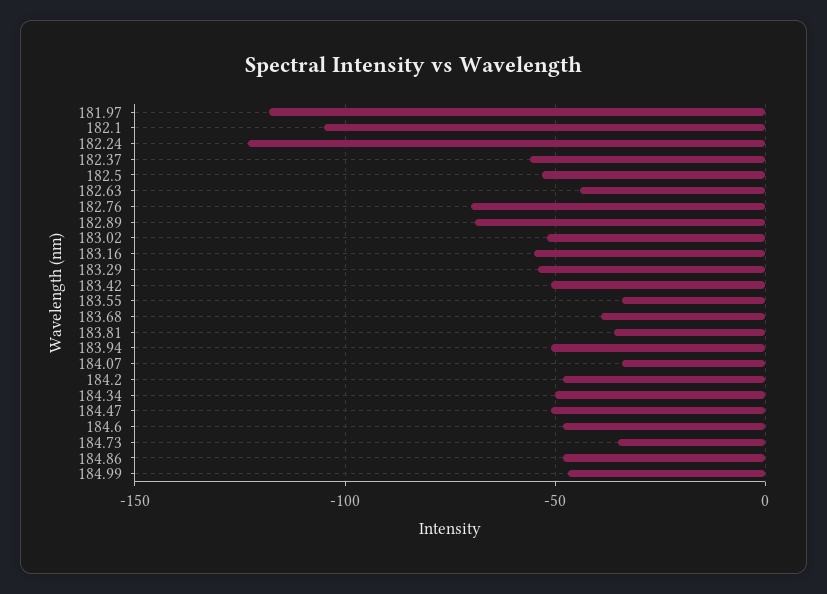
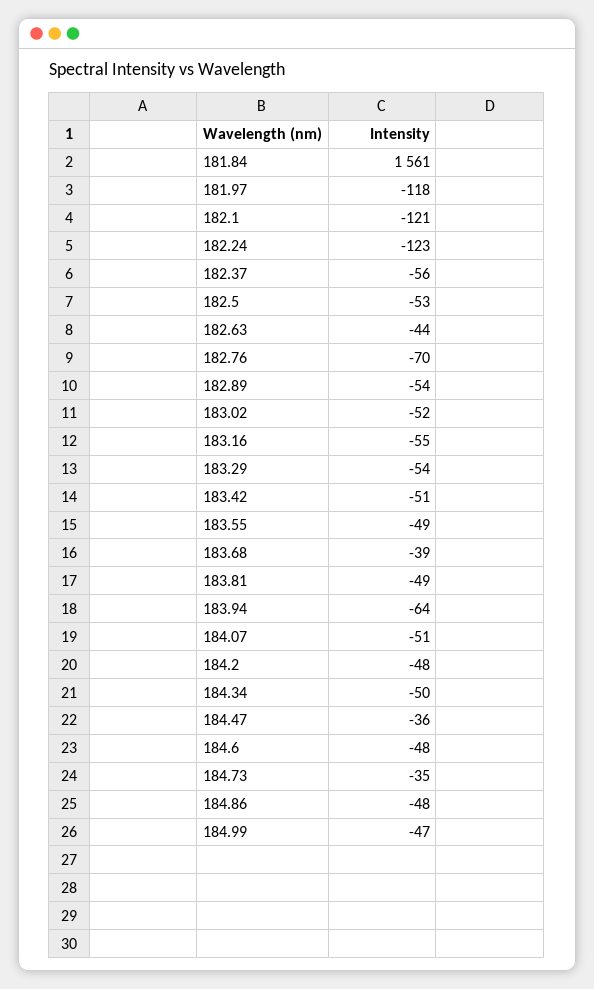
182.1: -105 -> -121
182.89: -70 -> -54
183.55: -35 -> -49
183.81: -35 -> -49
183.94: -50 -> -64
184.07: -35 -> -51
184.47: -50 -> -36
181.84: none -> 1561

